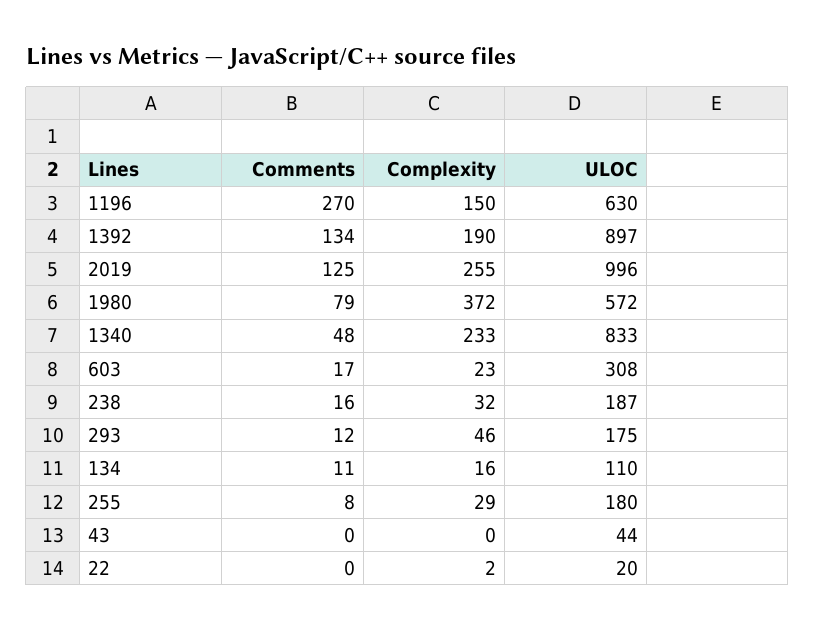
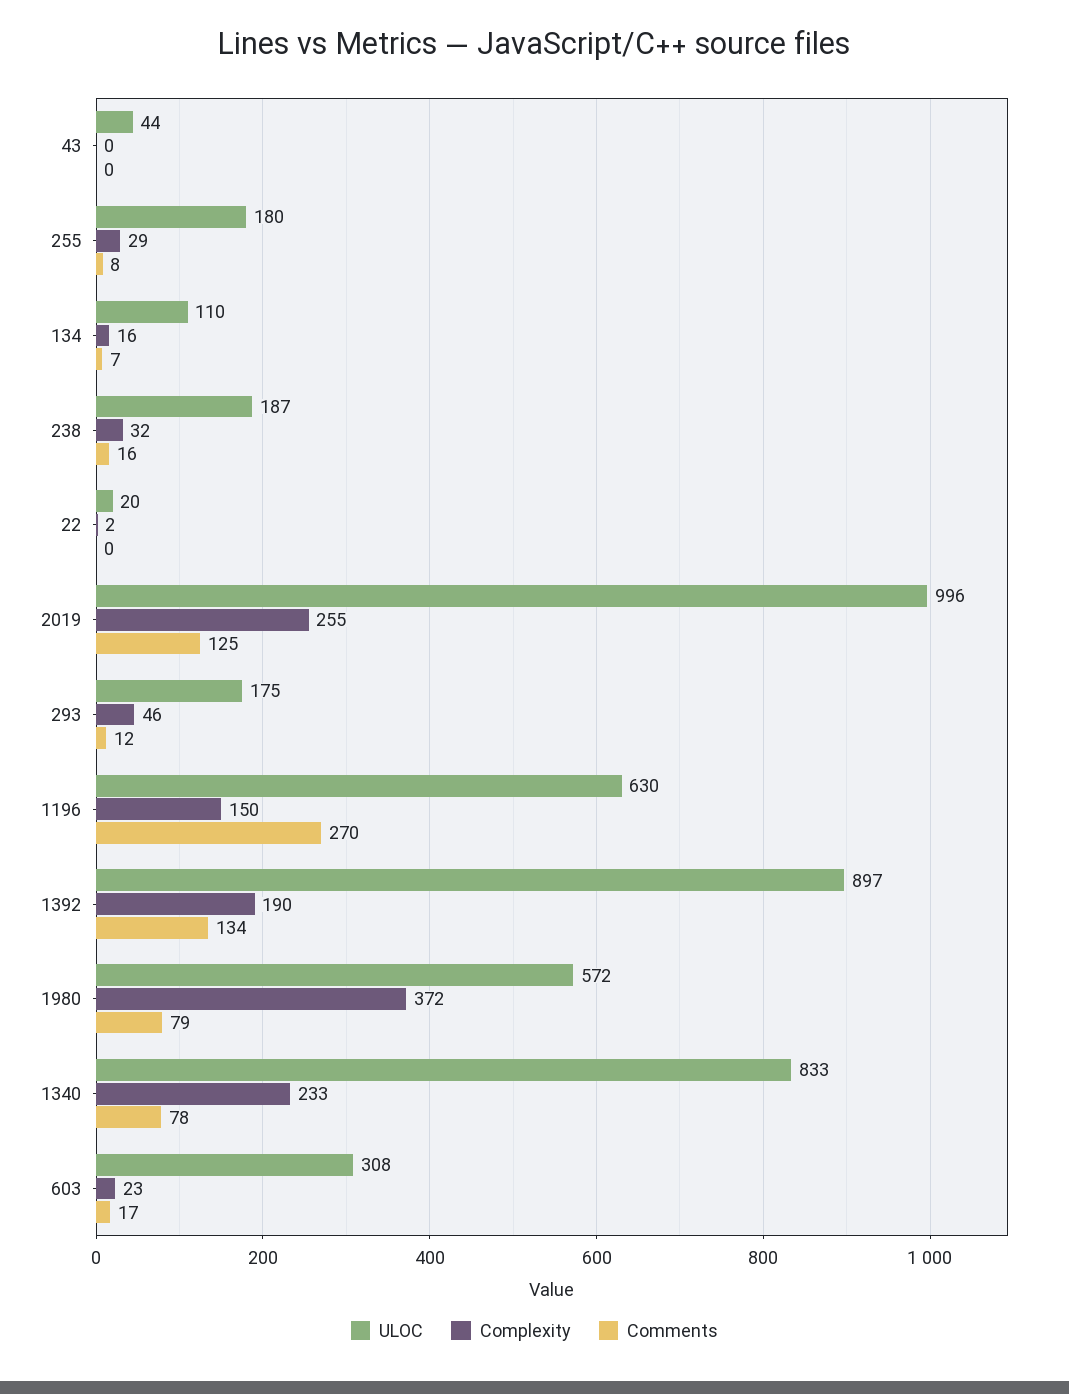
Comments, 1340: 48 -> 78
Comments, 134: 11 -> 7

